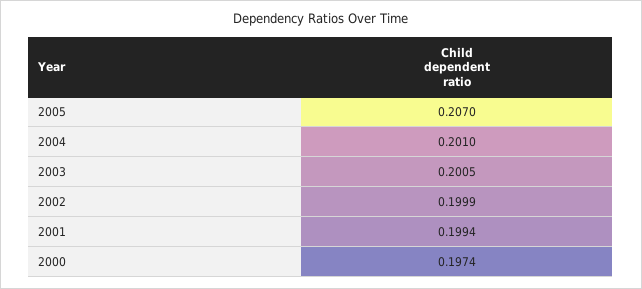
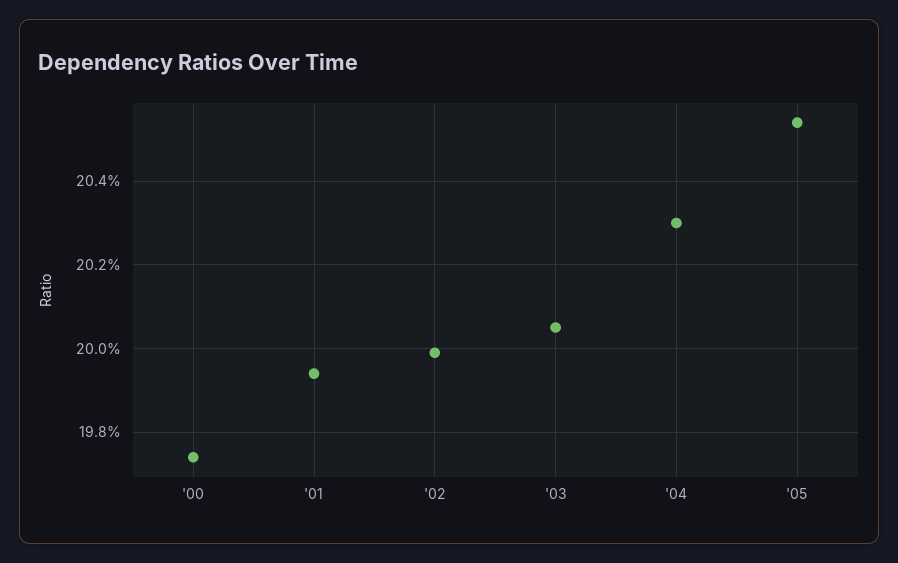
2005: 0.207 -> 0.2055
2004: 0.201 -> 0.203

